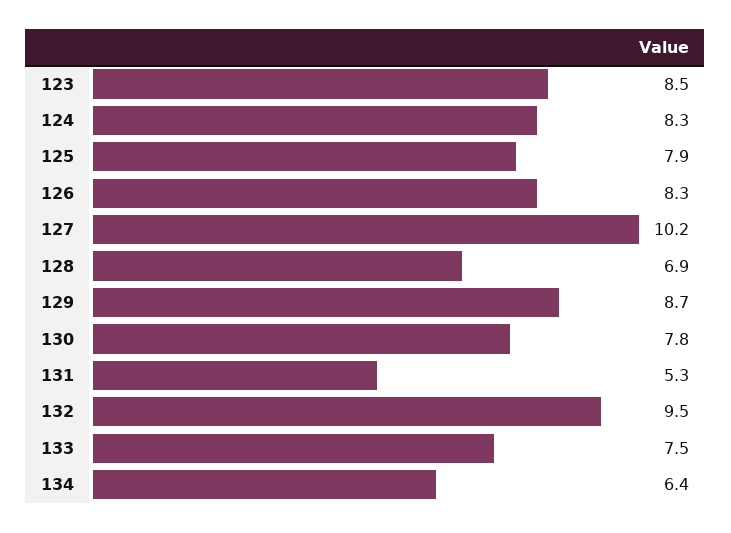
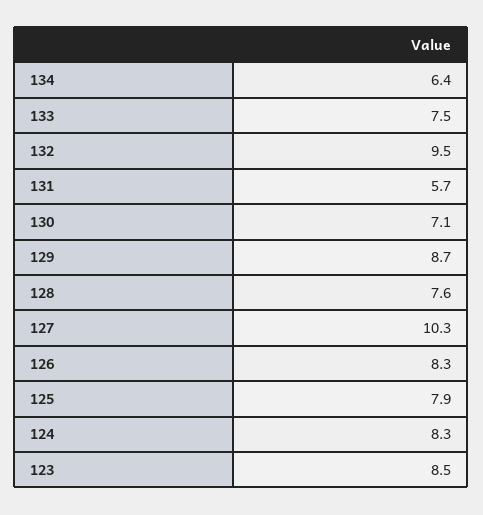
127: 10.2 -> 10.3
128: 6.9 -> 7.6
130: 7.8 -> 7.1
131: 5.3 -> 5.7

